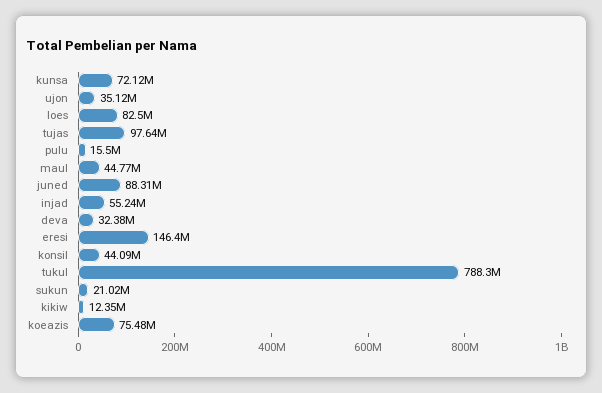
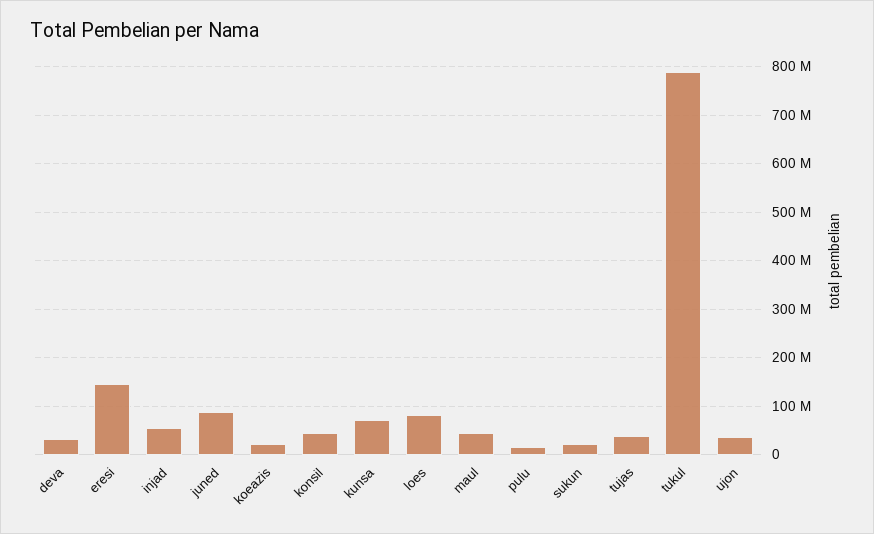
tujas: 97640000 -> 40000000
kikiw: 12350000 -> none
koeazis: 75480000 -> 20000000

